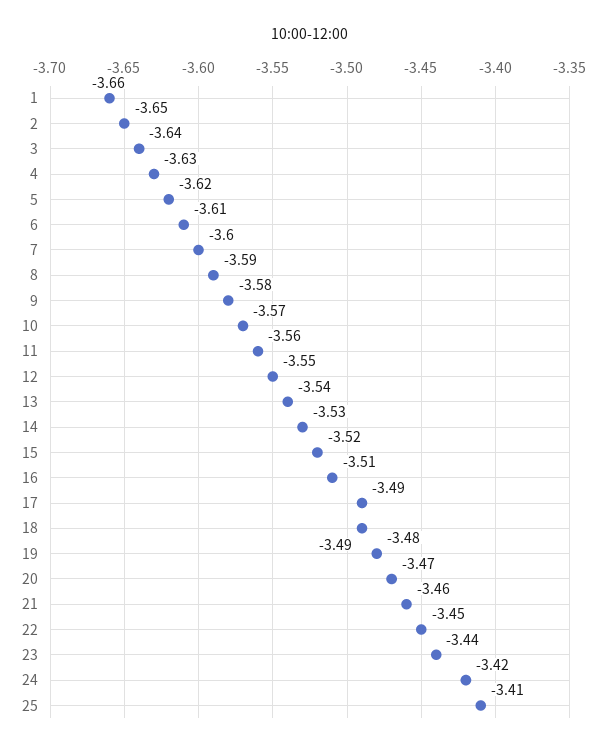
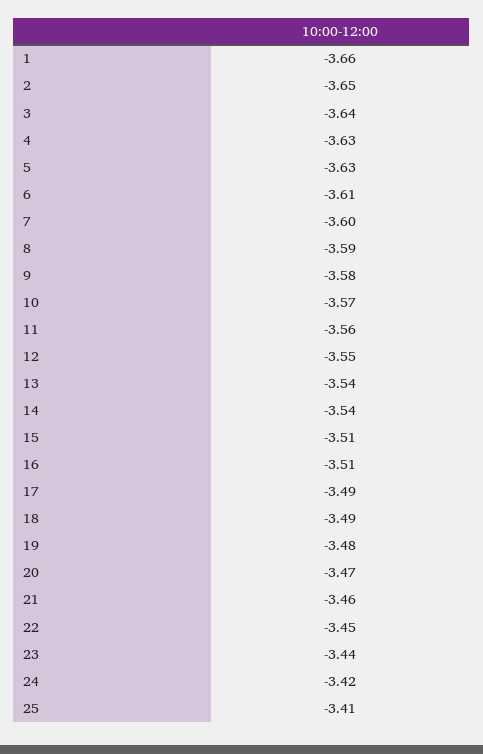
5: -3.62 -> -3.63
14: -3.53 -> -3.54
15: -3.52 -> -3.51

